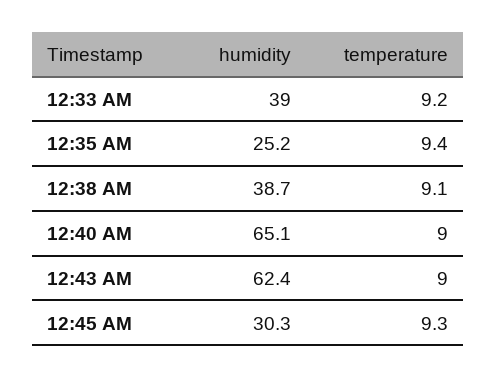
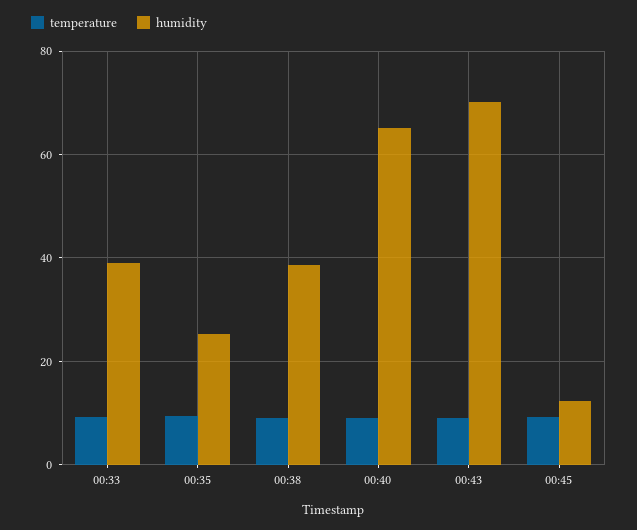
humidity, 12:43 AM: 62.4 -> 70
humidity, 12:45 AM: 30.3 -> 12

